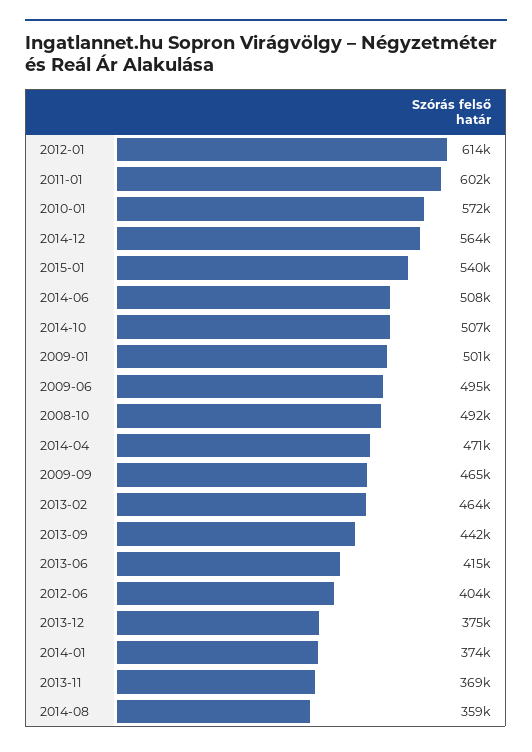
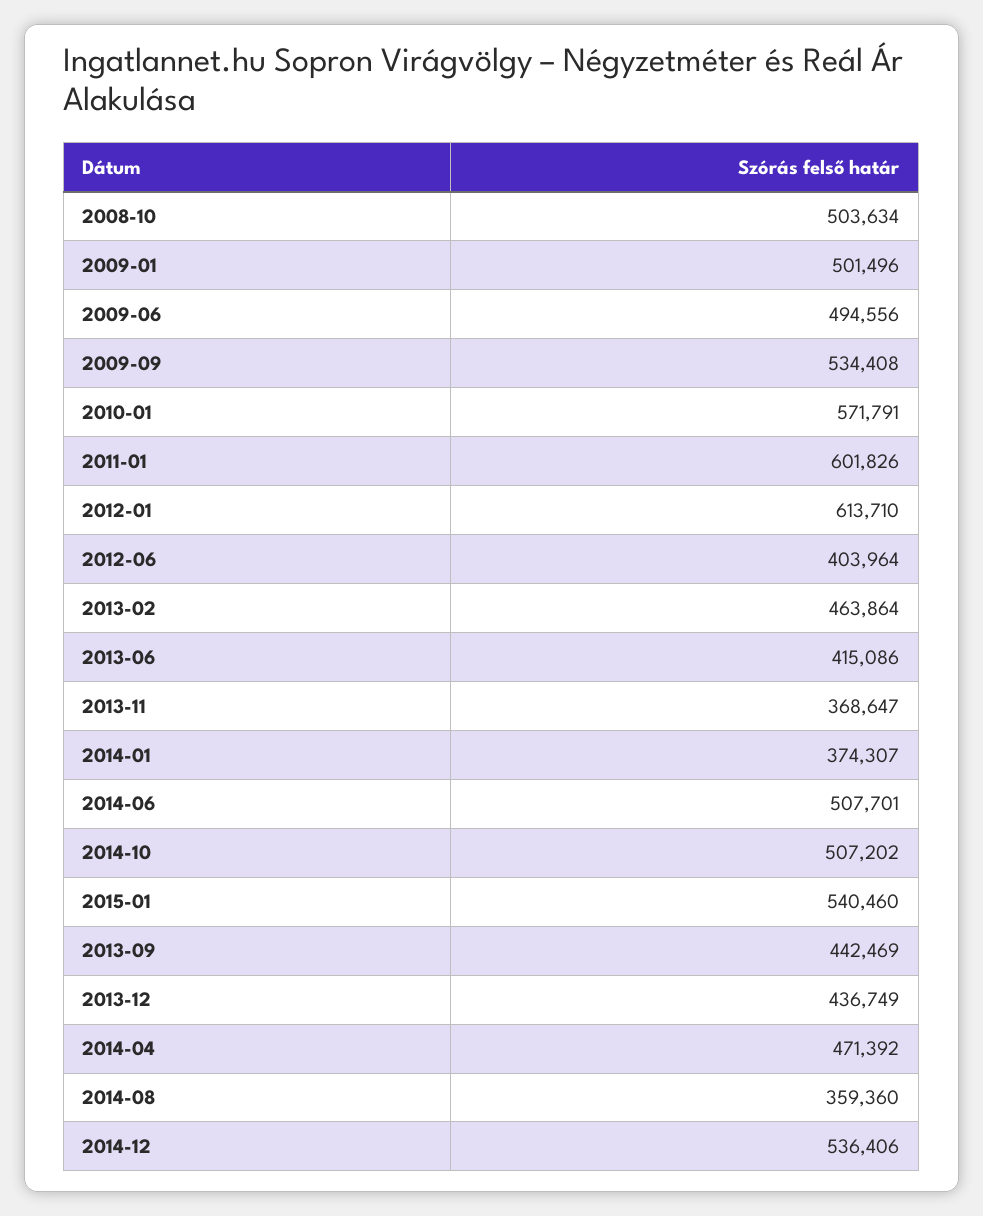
2014-12: 564000 -> 536406
2008-10: 492000 -> 503634
2009-09: 465000 -> 534408
2013-12: 375000 -> 436749

